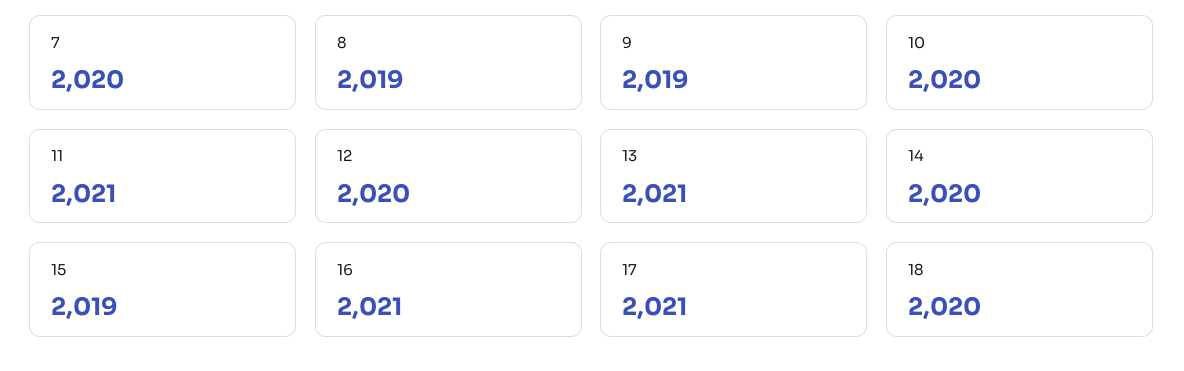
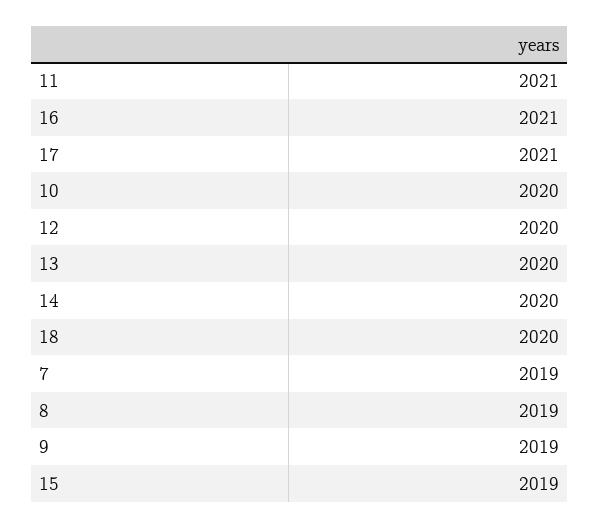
7: 2020 -> 2019
13: 2021 -> 2020

